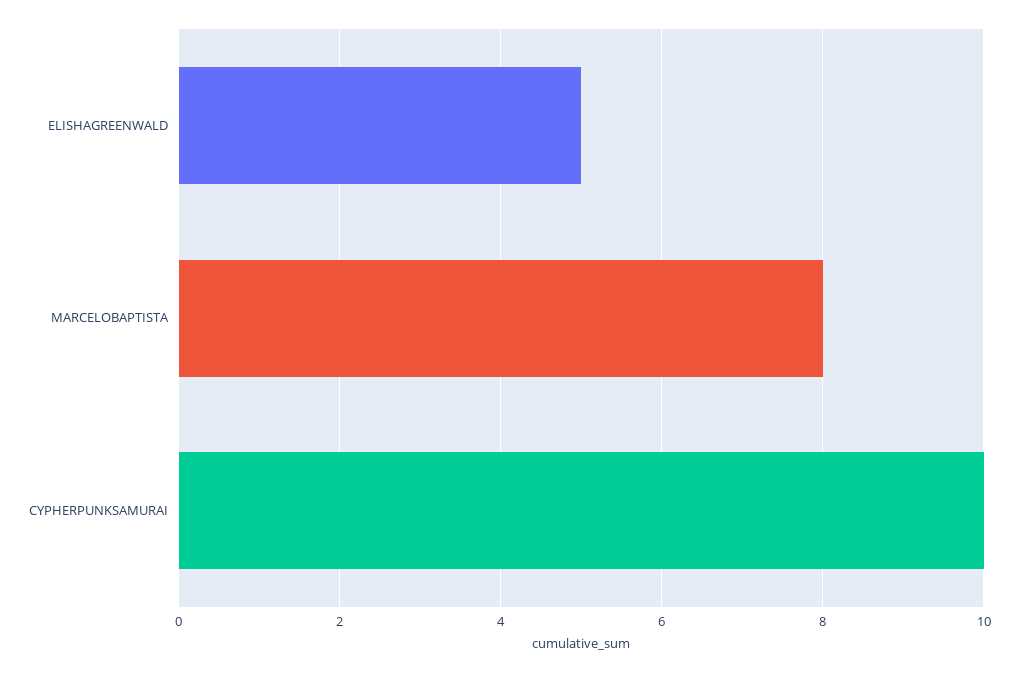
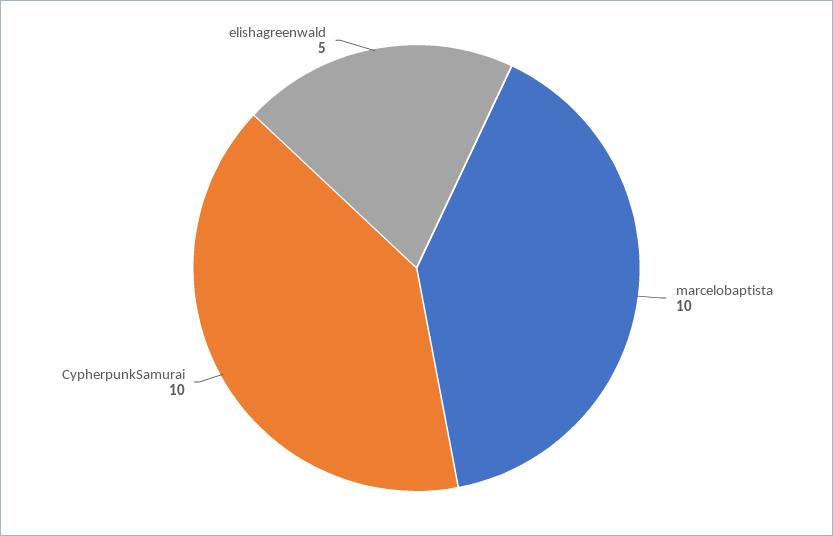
MARCELOBAPTISTA: 8 -> 10

